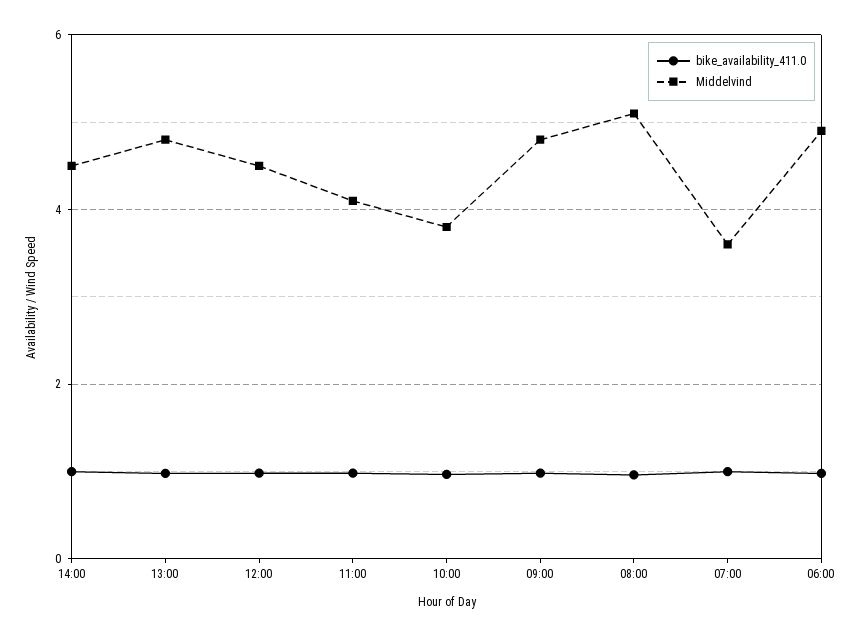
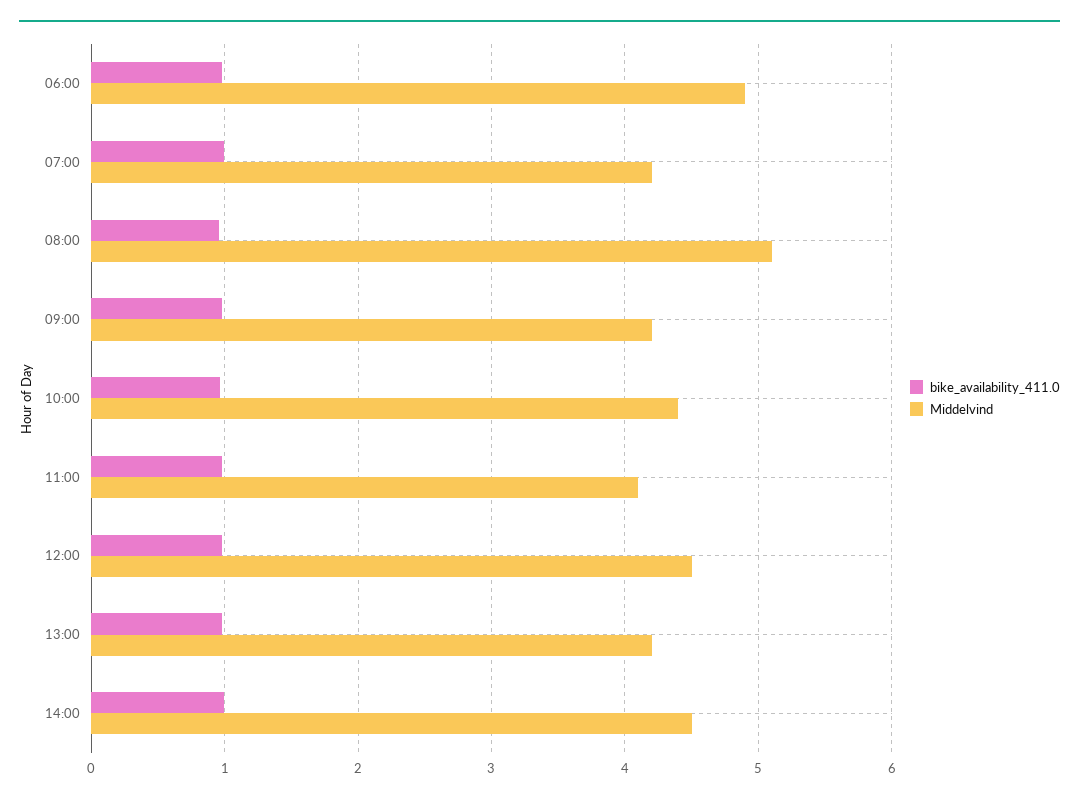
Middelvind, 13:00: 4.8 -> 4.2
Middelvind, 10:00: 3.8 -> 4.4
Middelvind, 09:00: 4.8 -> 4.2
Middelvind, 07:00: 3.6 -> 4.2

